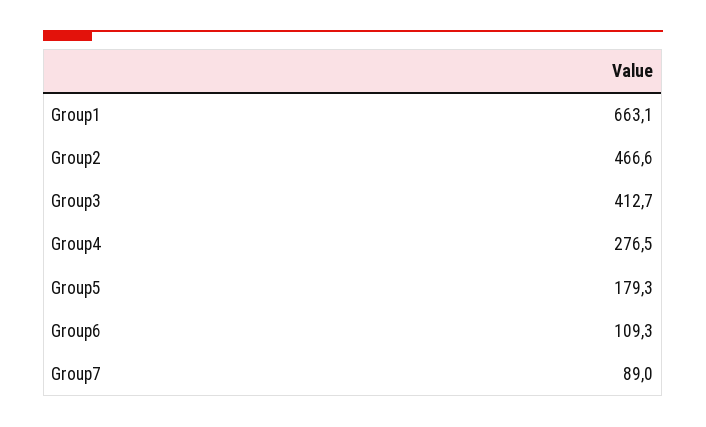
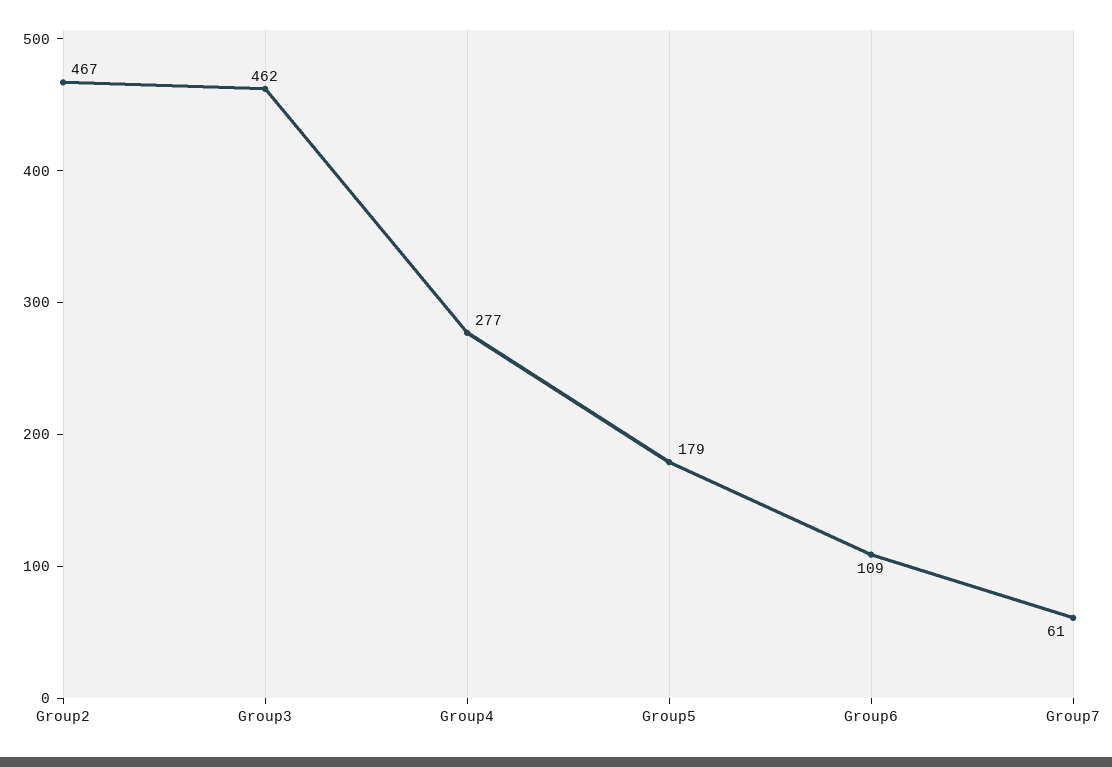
Group1: 663.1 -> none
Group3: 412.7 -> 462
Group7: 89 -> 61

